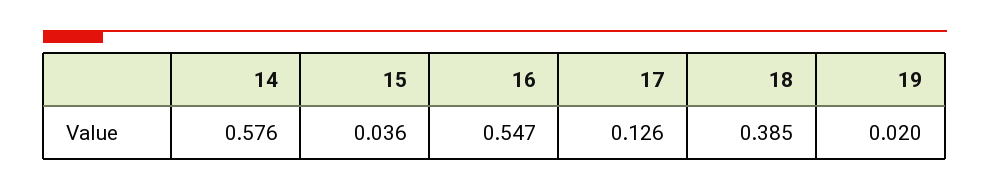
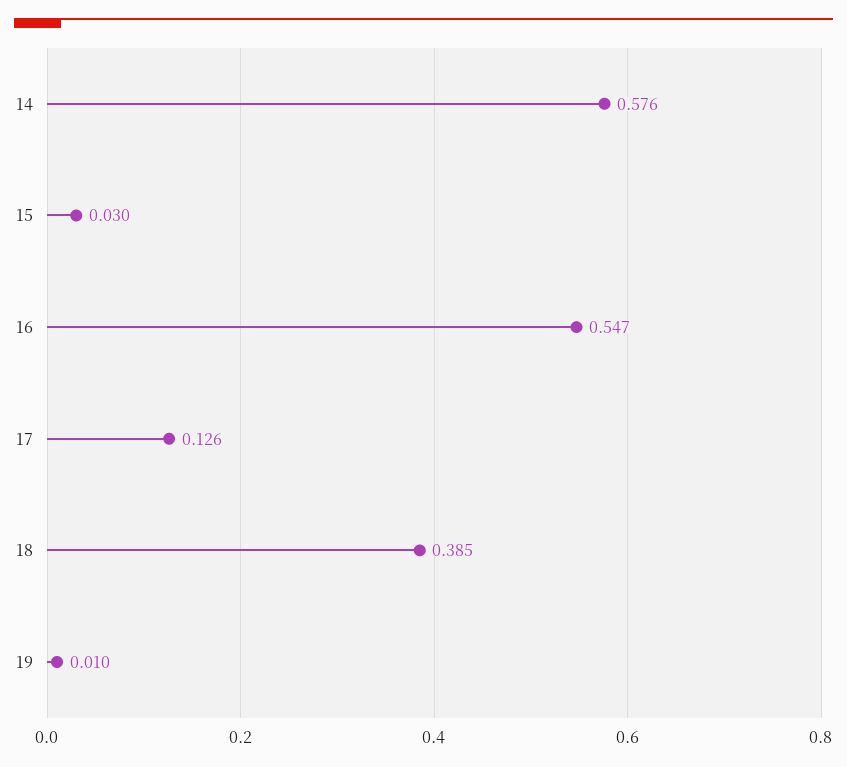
15: 0.036 -> 0.03
19: 0.02 -> 0.01

